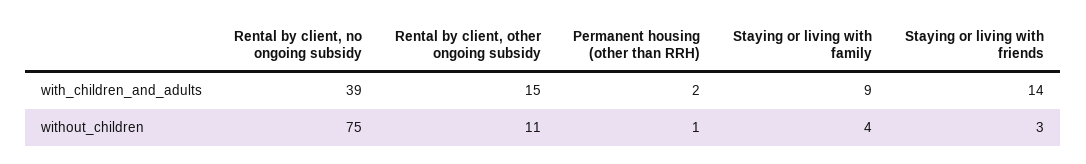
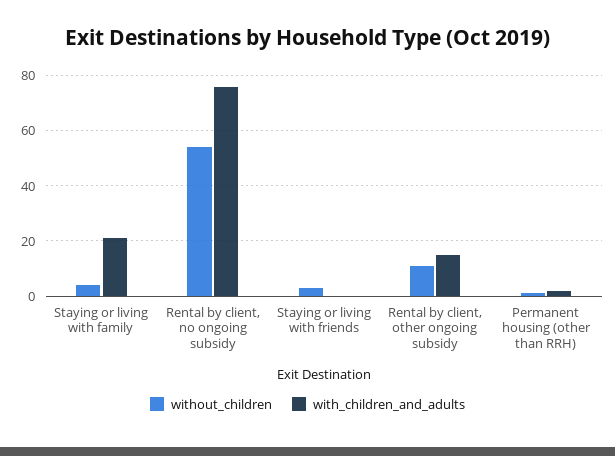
with_children_and_adults, Rental by client, no ongoing subsidy: 39 -> 75
with_children_and_adults, Staying or living with family: 9 -> 20
with_children_and_adults, Staying or living with friends: 14 -> 0
without_children, Rental by client, no ongoing subsidy: 75 -> 55

